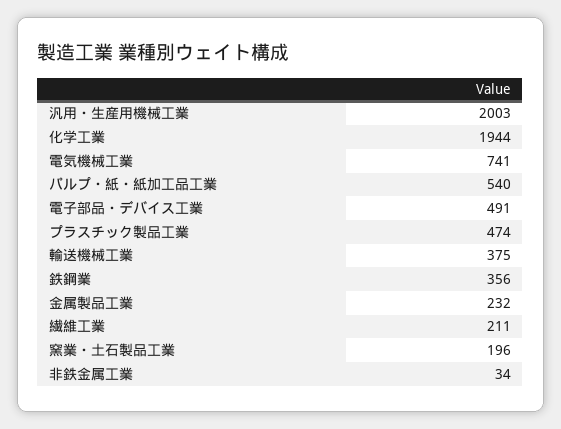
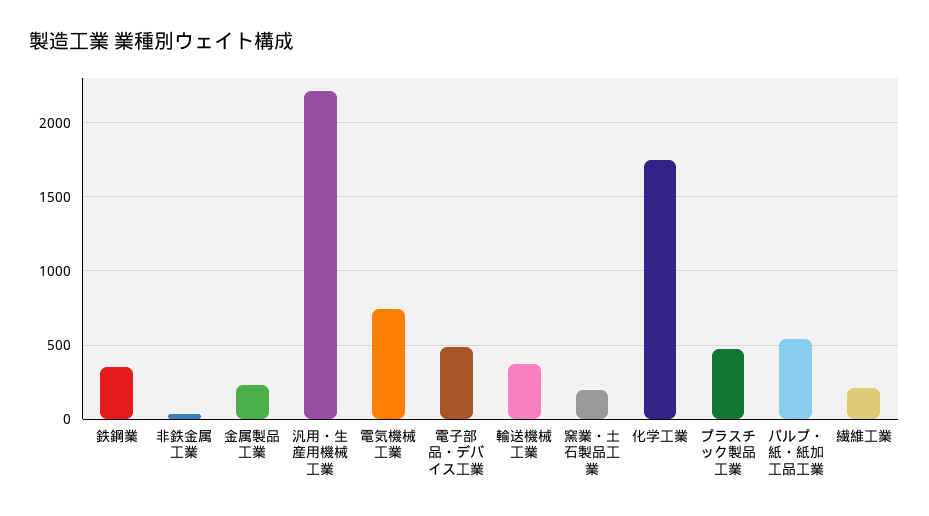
汎用・生産用機械工業: 2003 -> 2200
化学工業: 1944 -> 1750

